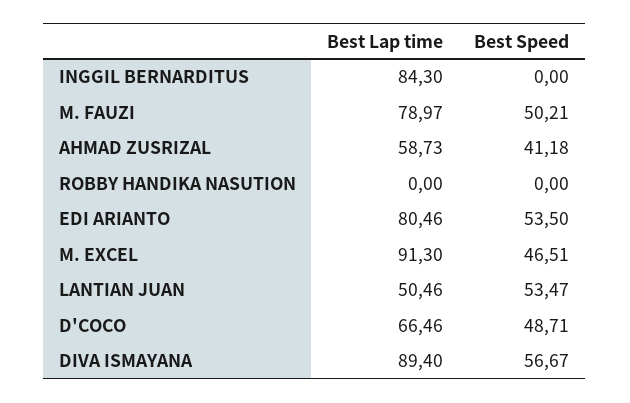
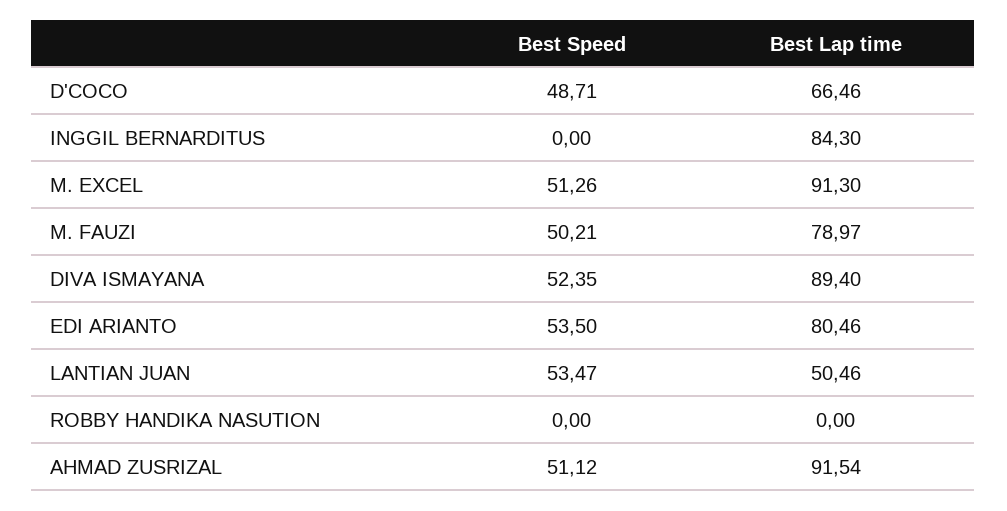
Best Lap time, AHMAD ZUSRIZAL: 58.73 -> 91.54
Best Speed, AHMAD ZUSRIZAL: 41.18 -> 51.12
Best Speed, M. EXCEL: 46.51 -> 51.26
Best Speed, DIVA ISMAYANA: 56.67 -> 52.35

